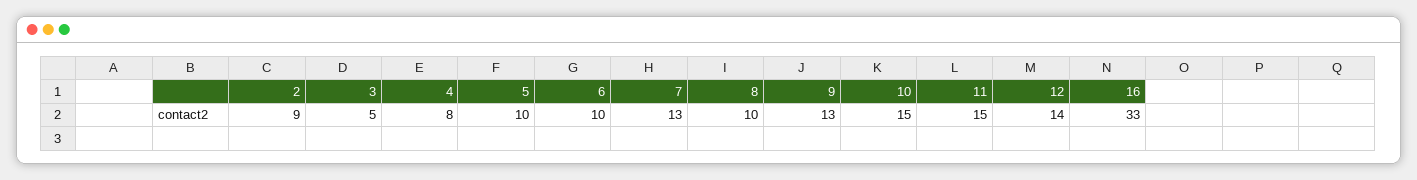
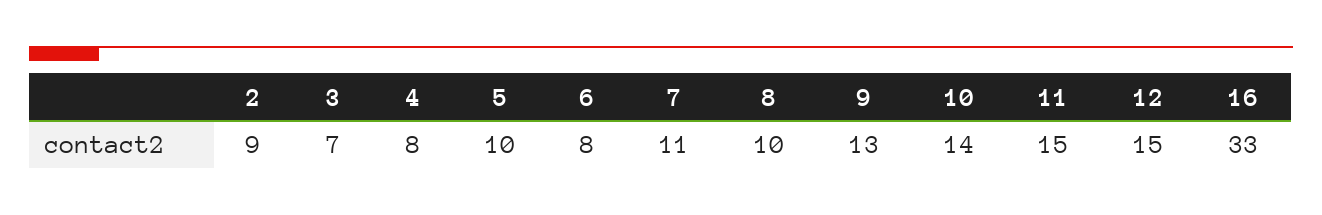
3: 5 -> 7
6: 10 -> 8
7: 13 -> 11
10: 15 -> 14
12: 14 -> 15

